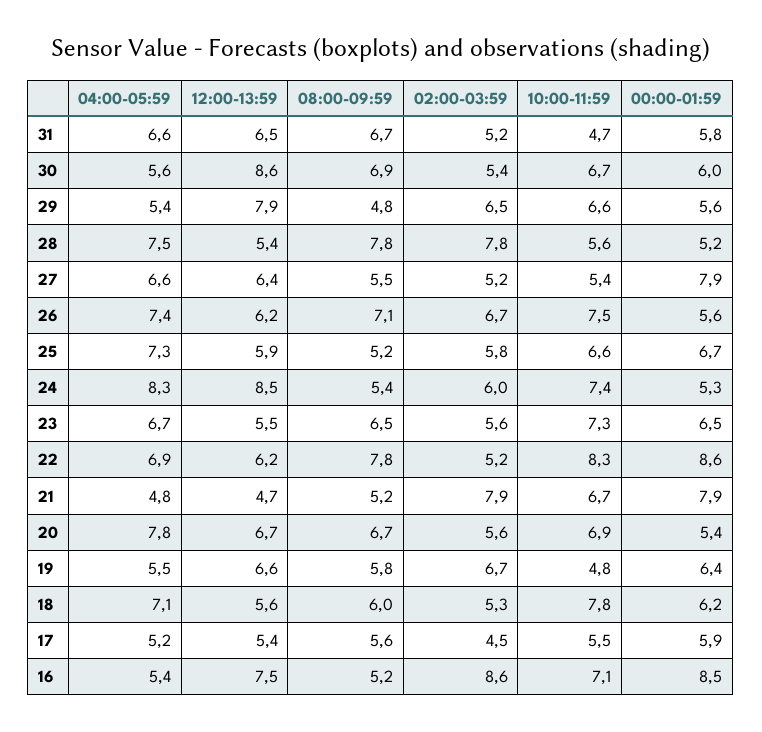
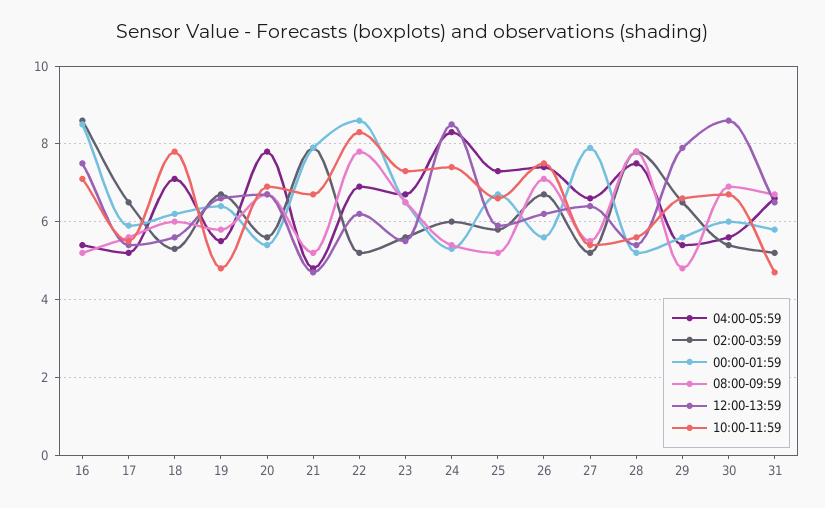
02:00-03:59, 17: 4.5 -> 6.5

